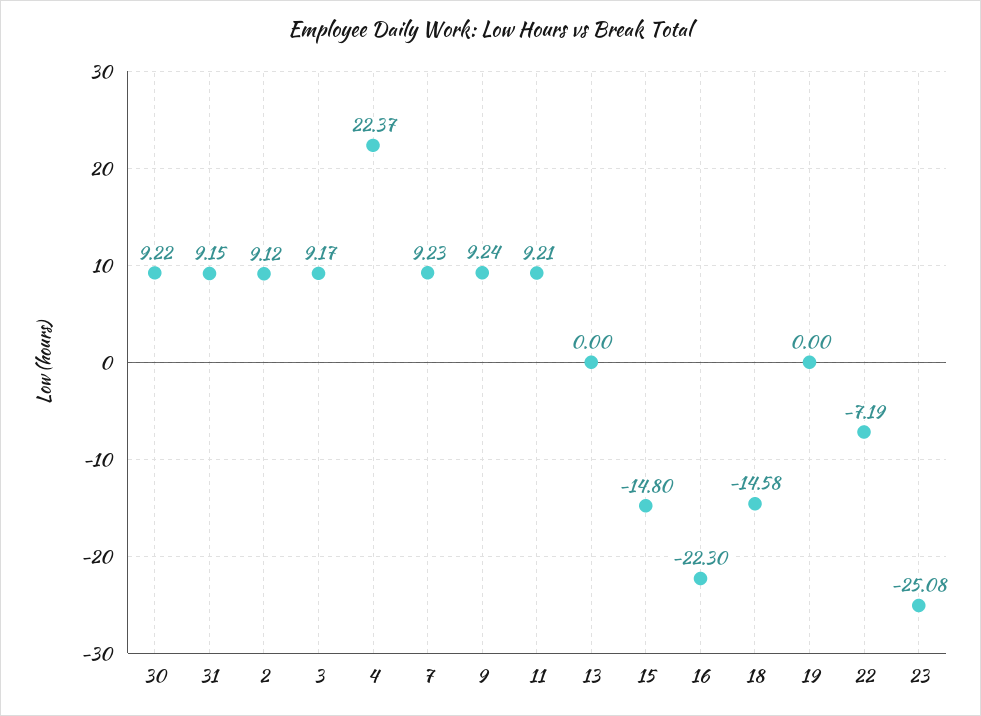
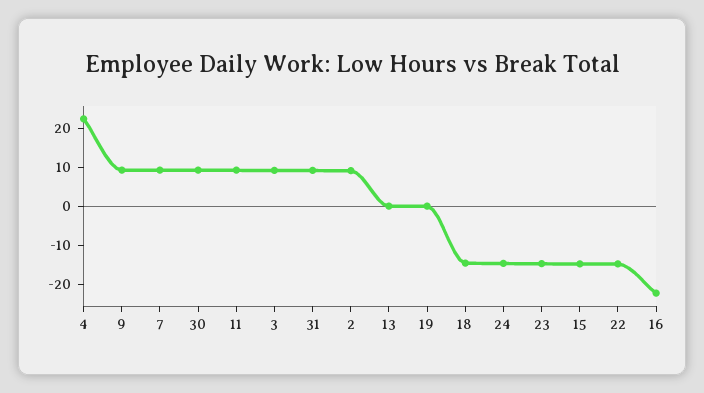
22: -7.19 -> -15
23: -25.08 -> -15
24: none -> -15

